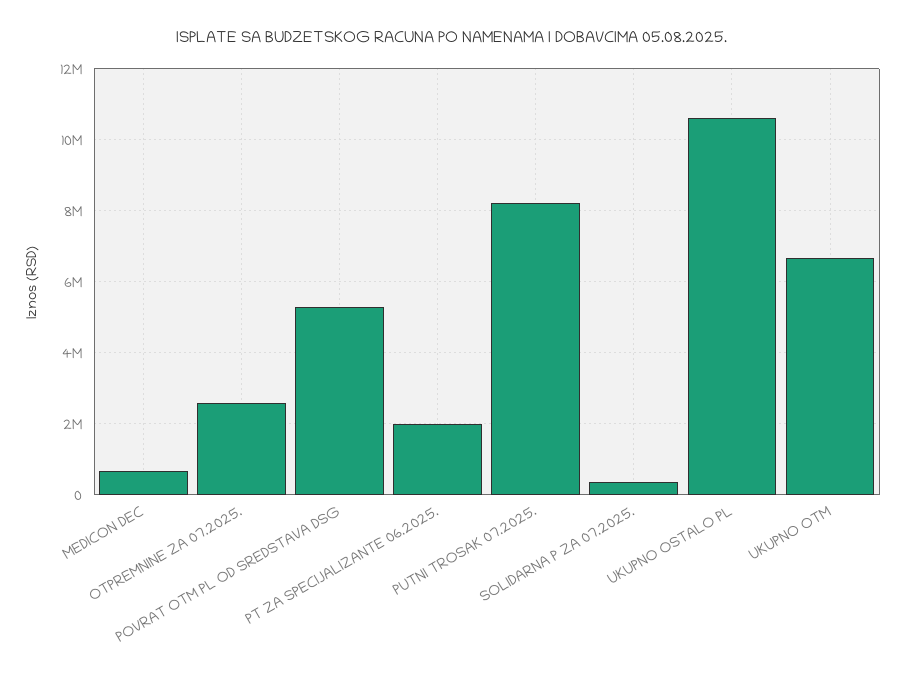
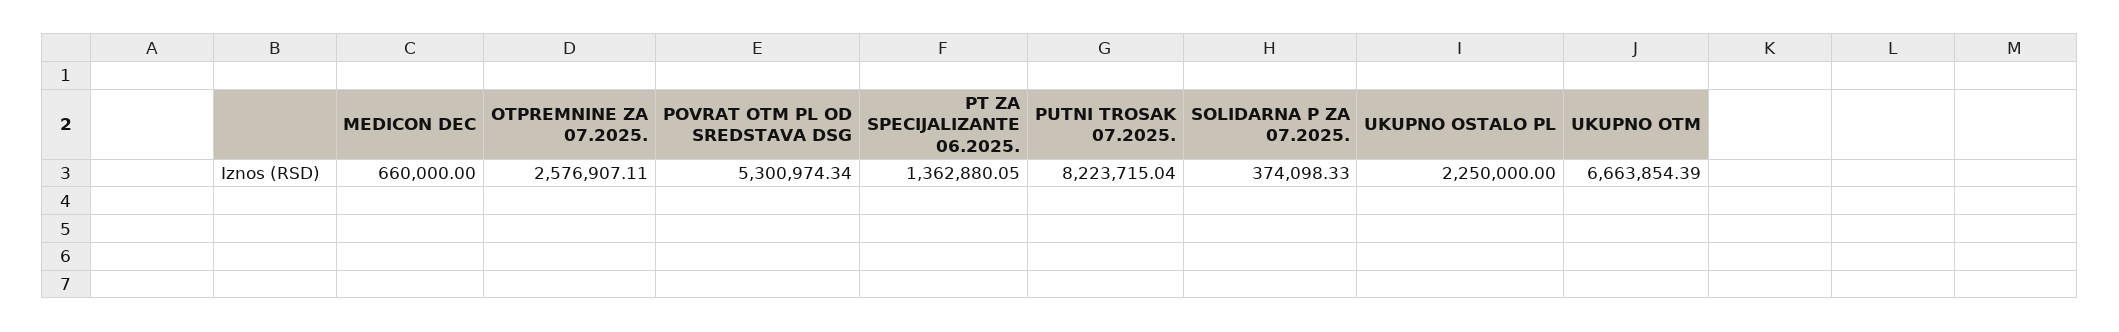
PT ZA SPECIJALIZANTE 06.2025.: 2000000 -> 1362880.05
UKUPNO OSTALO PL: 10600000 -> 2250000

